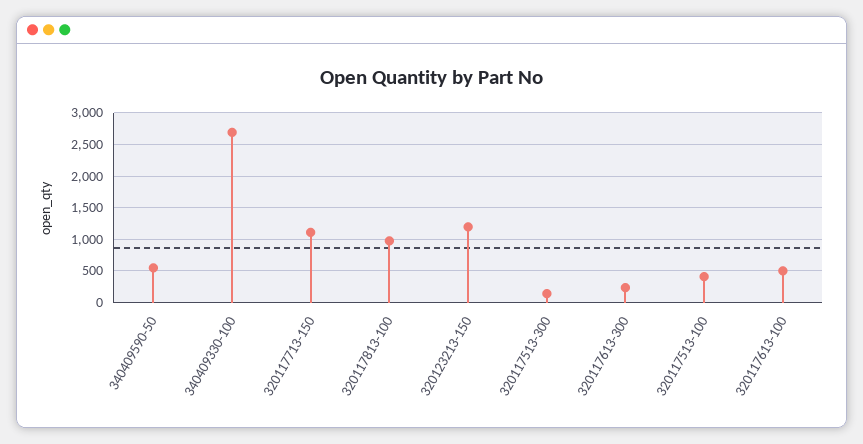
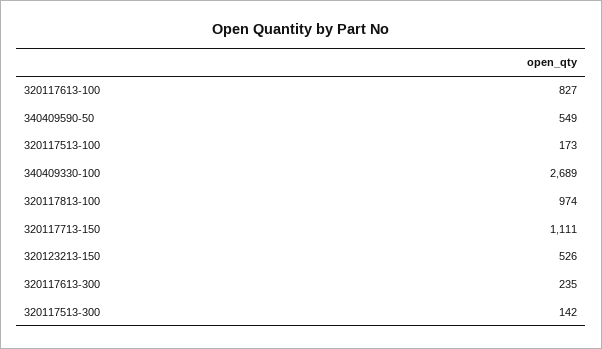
320123213-150: 1200 -> 526
320117513-100: 400 -> 173
320117613-100: 500 -> 827

